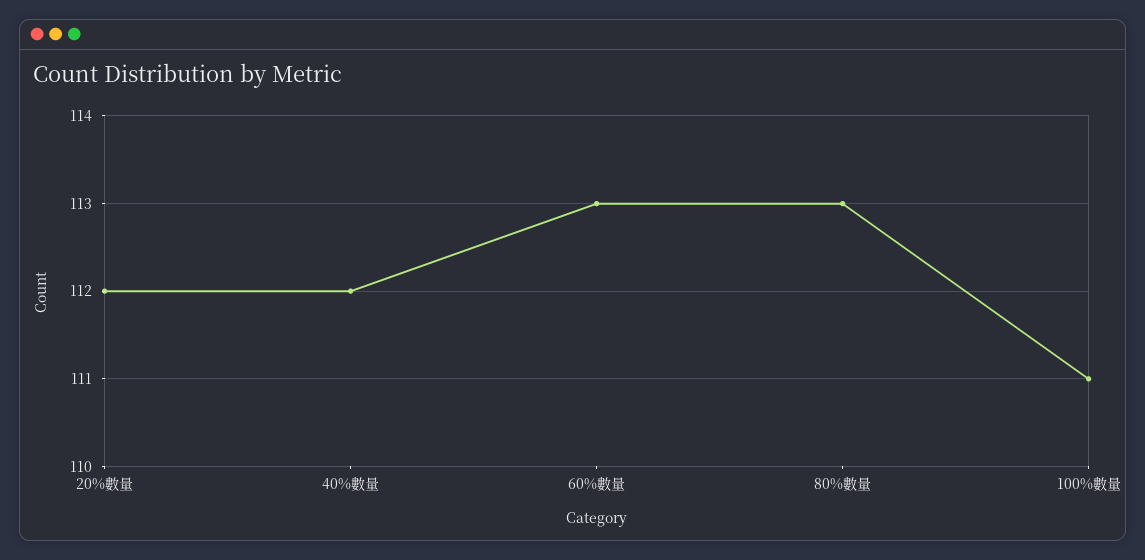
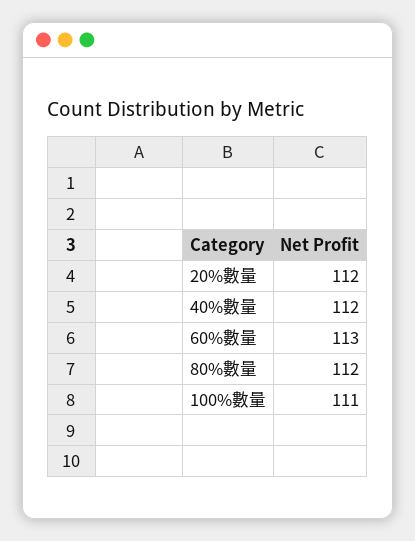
80%數量: 113 -> 112

